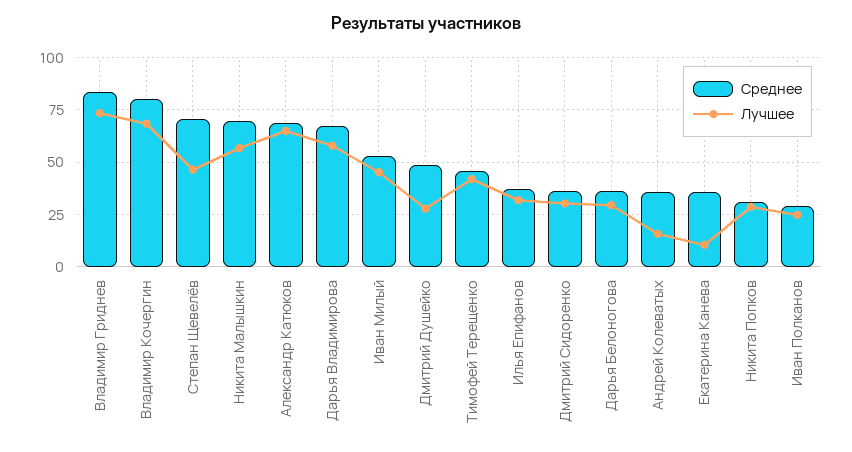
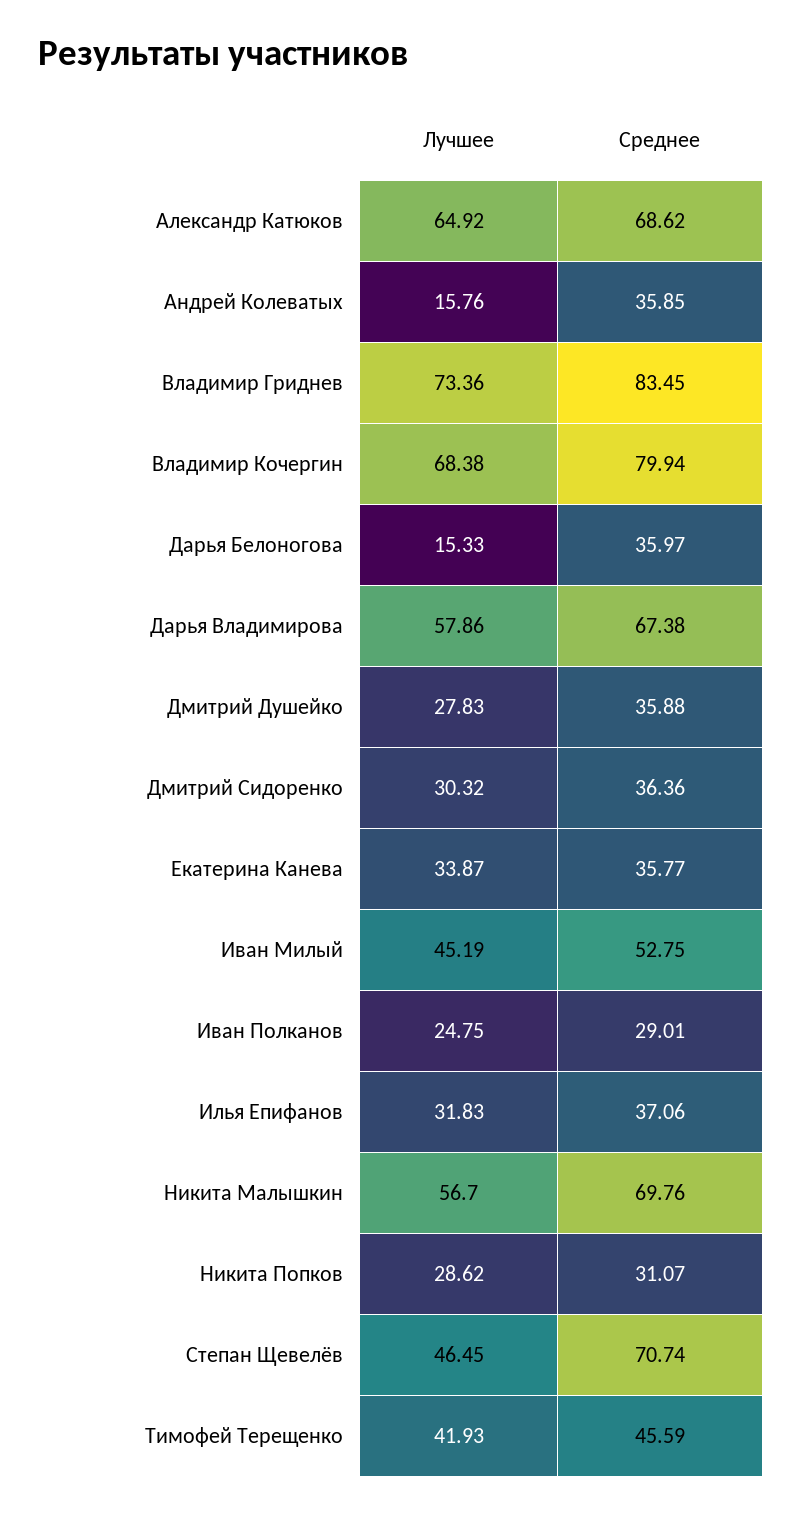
Среднее, Дмитрий Душейко: 50 -> 35.88
Лучшее, Дарья Белоногова: 30 -> 15.33
Лучшее, Екатерина Канева: 10 -> 33.87

